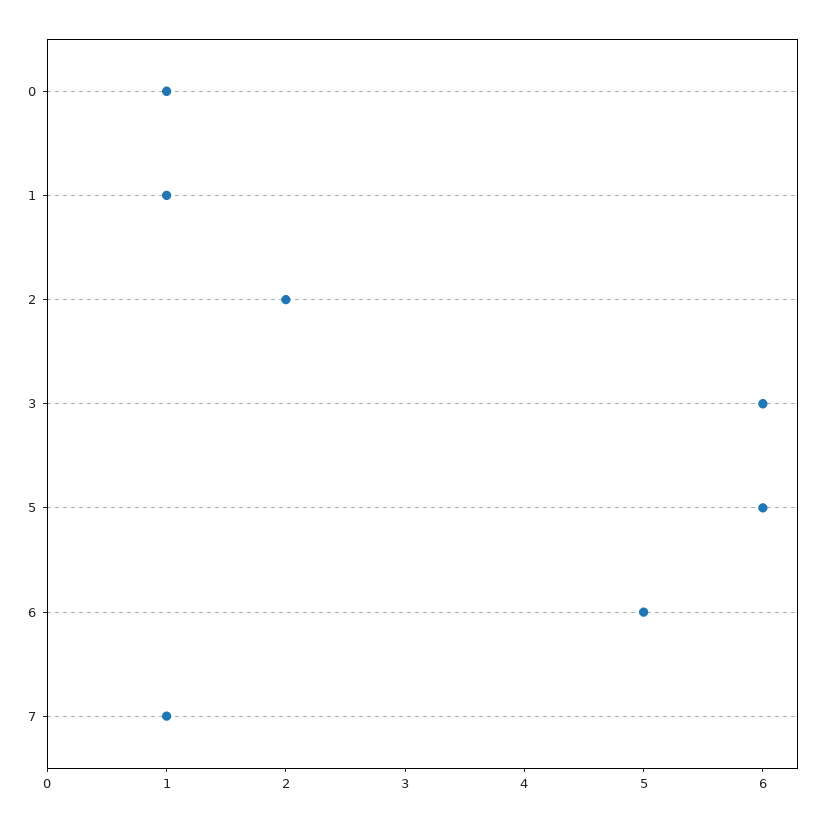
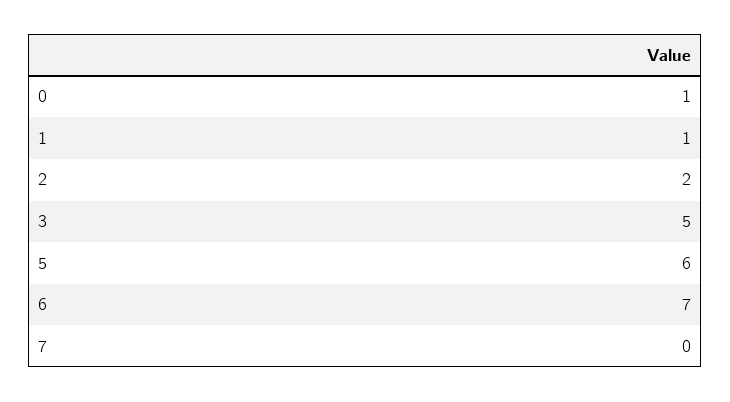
3: 6 -> 5
6: 5 -> 7
7: 1 -> 0

